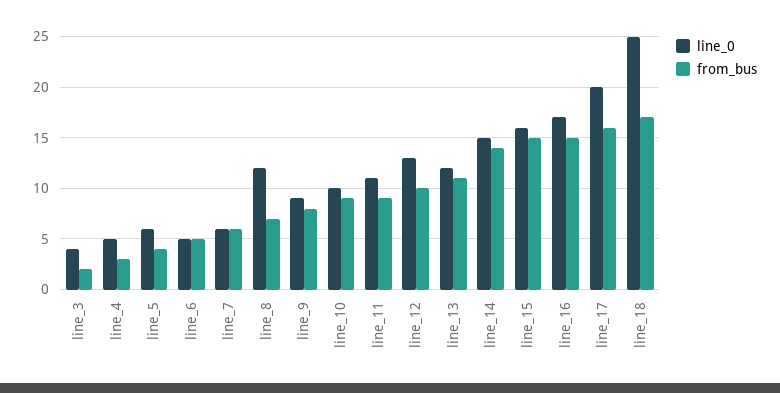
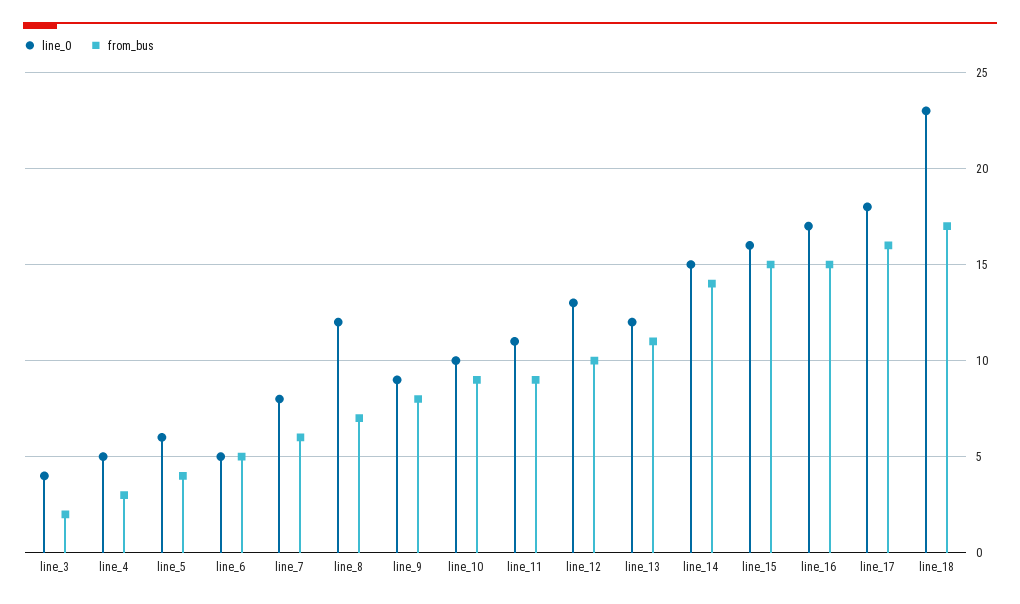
line_0, line_7: 6 -> 8
line_0, line_17: 20 -> 18
line_0, line_18: 25 -> 23

